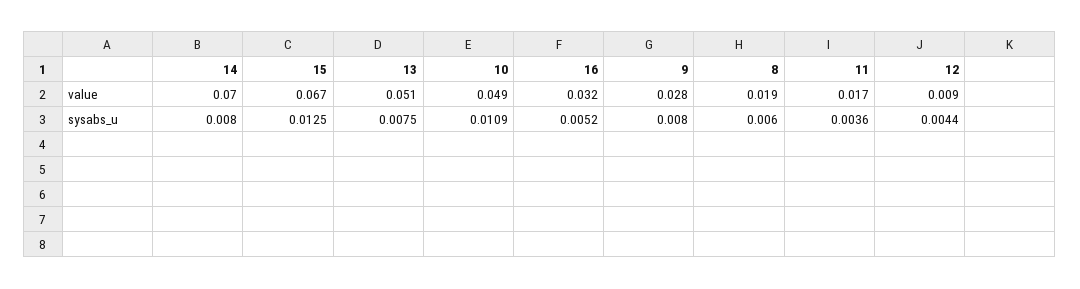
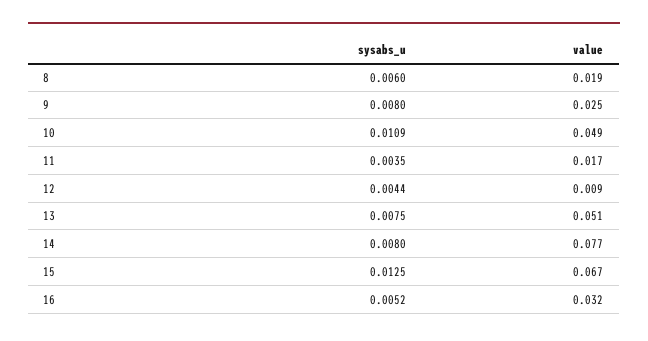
14, value: 0.07 -> 0.077
9, value: 0.028 -> 0.025
11, sysabs_u: 0.0036 -> 0.0035

